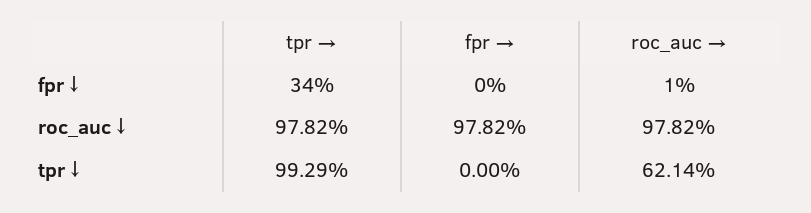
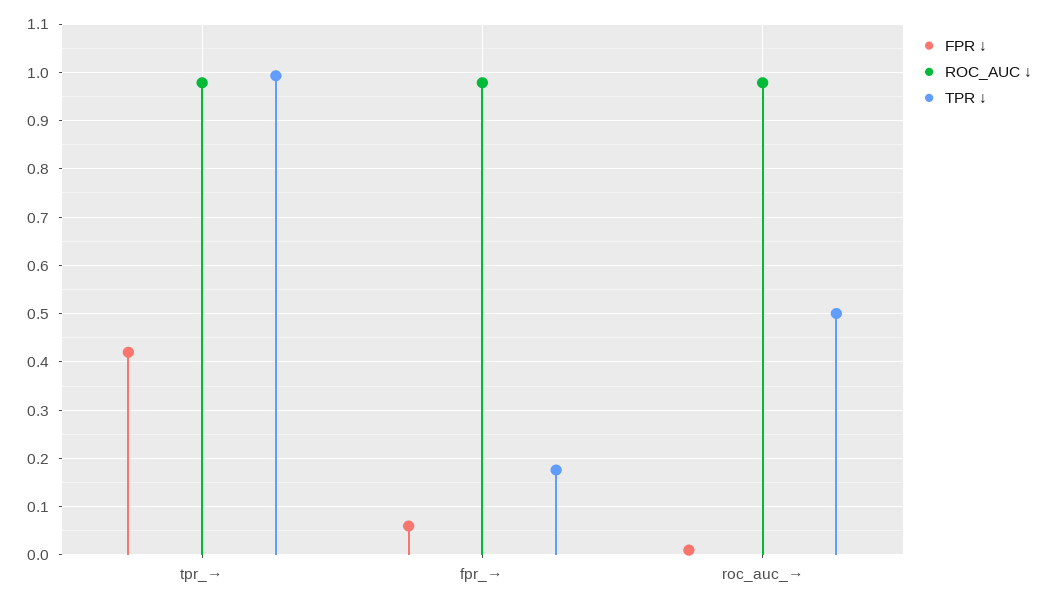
fpr ↓, tpr →: 0.34 -> 0.42
fpr ↓, fpr →: 0 -> 0.06
tpr ↓, fpr →: 0 -> 0.18
tpr ↓, roc_auc →: 0.6214 -> 0.5

